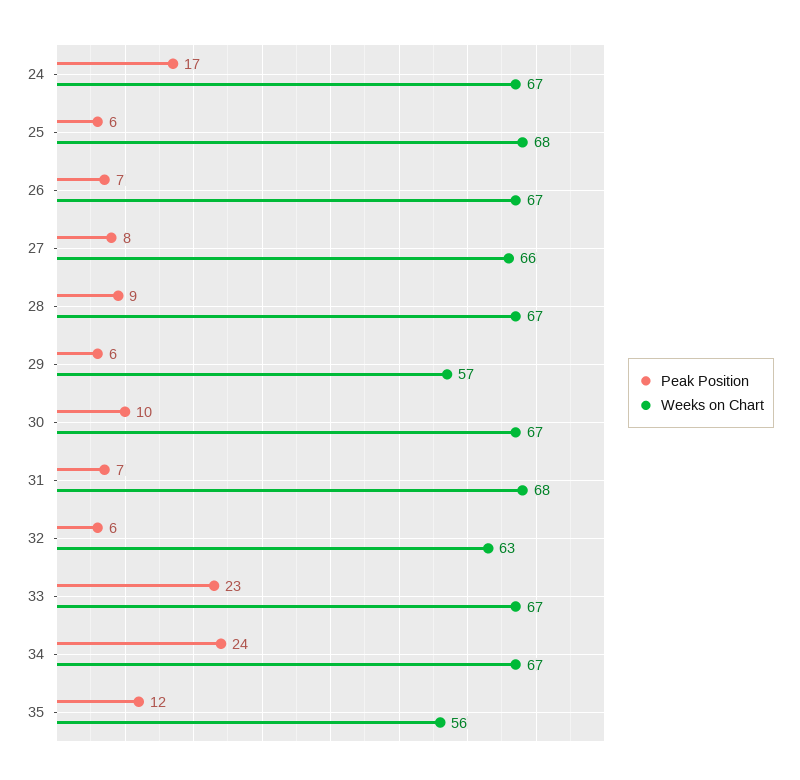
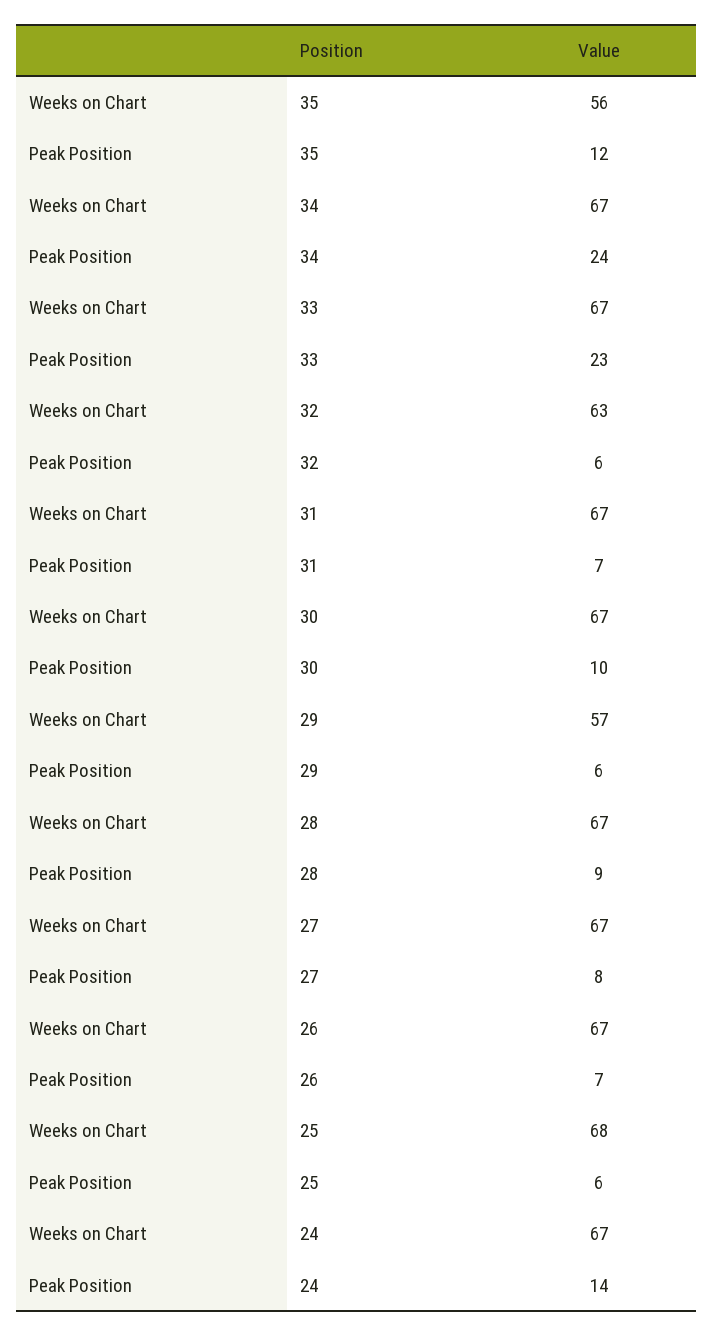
Peak Position, 24: 17 -> 14
Weeks on Chart, 27: 66 -> 67
Weeks on Chart, 31: 68 -> 67

